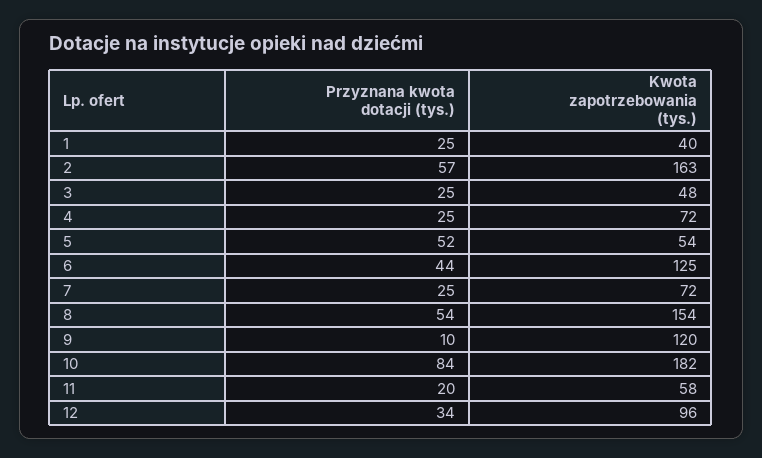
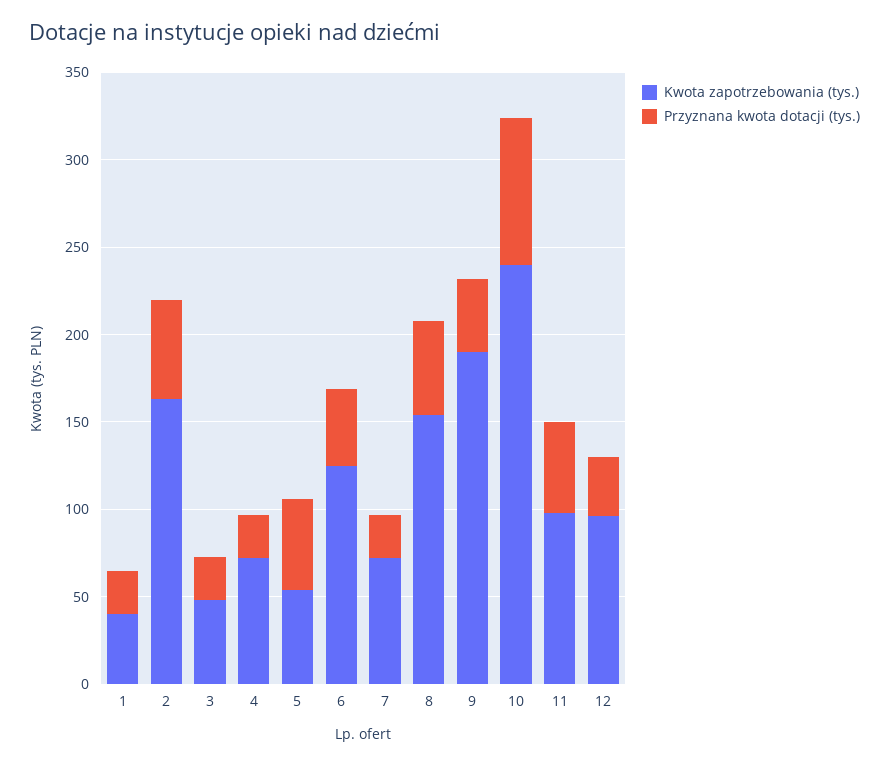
Przyznana kwota dotacji (tys.), 9: 10 -> 40
Kwota zapotrzebowania (tys.), 9: 120 -> 190
Kwota zapotrzebowania (tys.), 10: 182 -> 240
Przyznana kwota dotacji (tys.), 11: 20 -> 50
Kwota zapotrzebowania (tys.), 11: 58 -> 100

